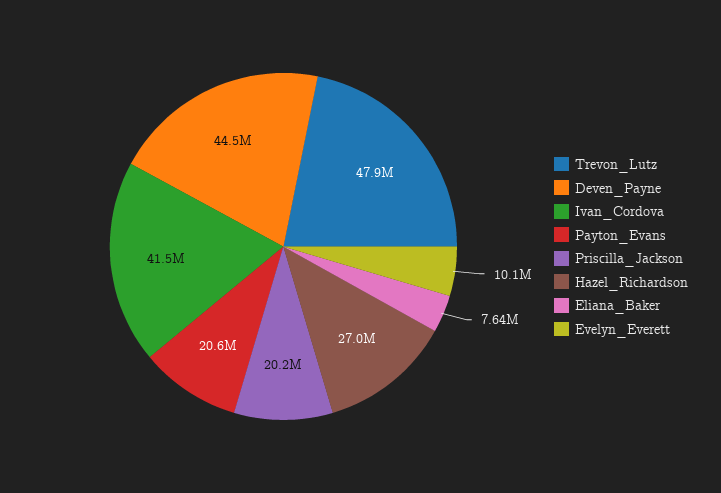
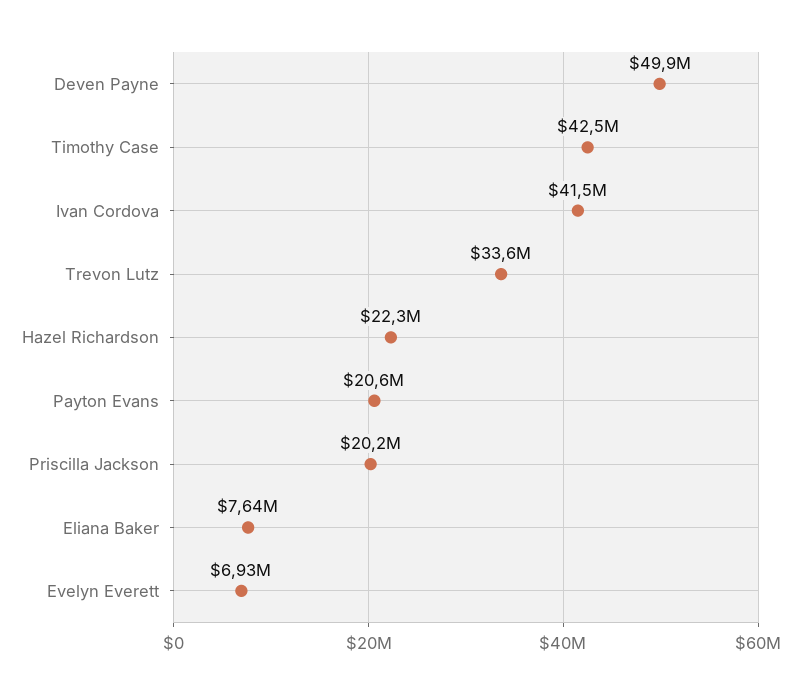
Trevon_Lutz: 47900000 -> 33600000
Deven_Payne: 44500000 -> 49900000
Hazel_Richardson: 27000000 -> 22300000
Evelyn_Everett: 10100000 -> 6930000
Timothy Case: none -> 42500000

